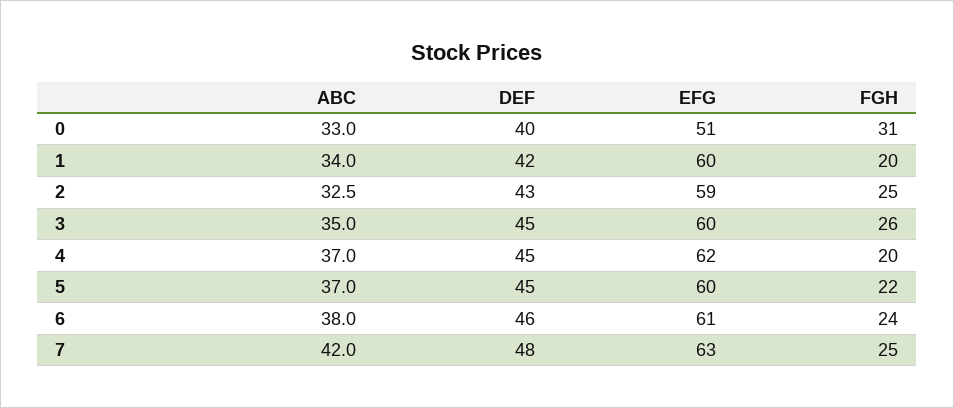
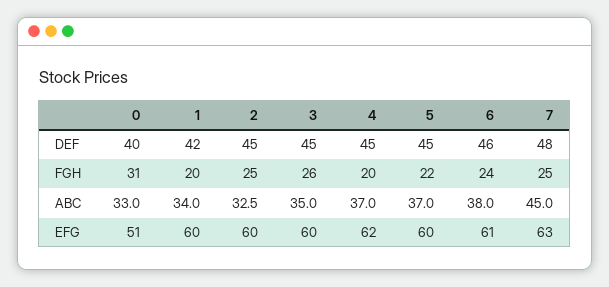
DEF, 2: 43 -> 45
EFG, 2: 59 -> 60
ABC, 7: 42 -> 45

